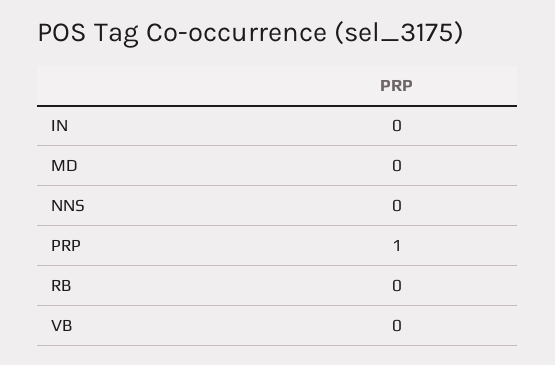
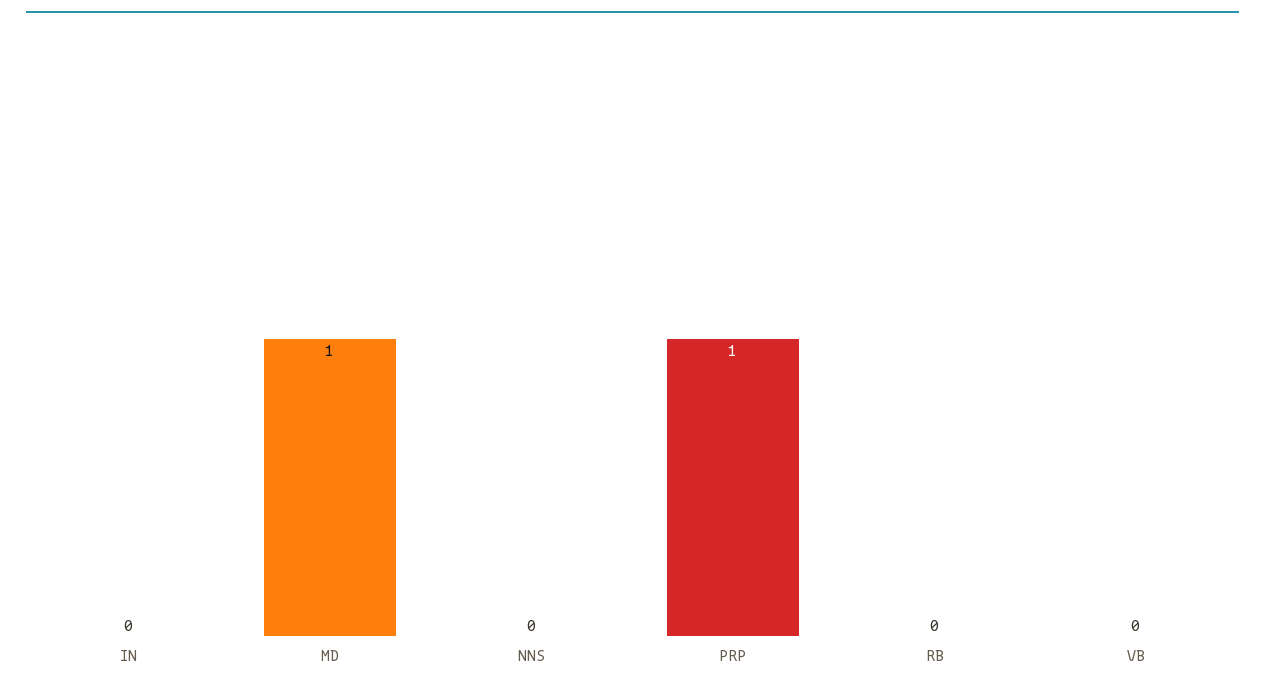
MD: 0 -> 1

